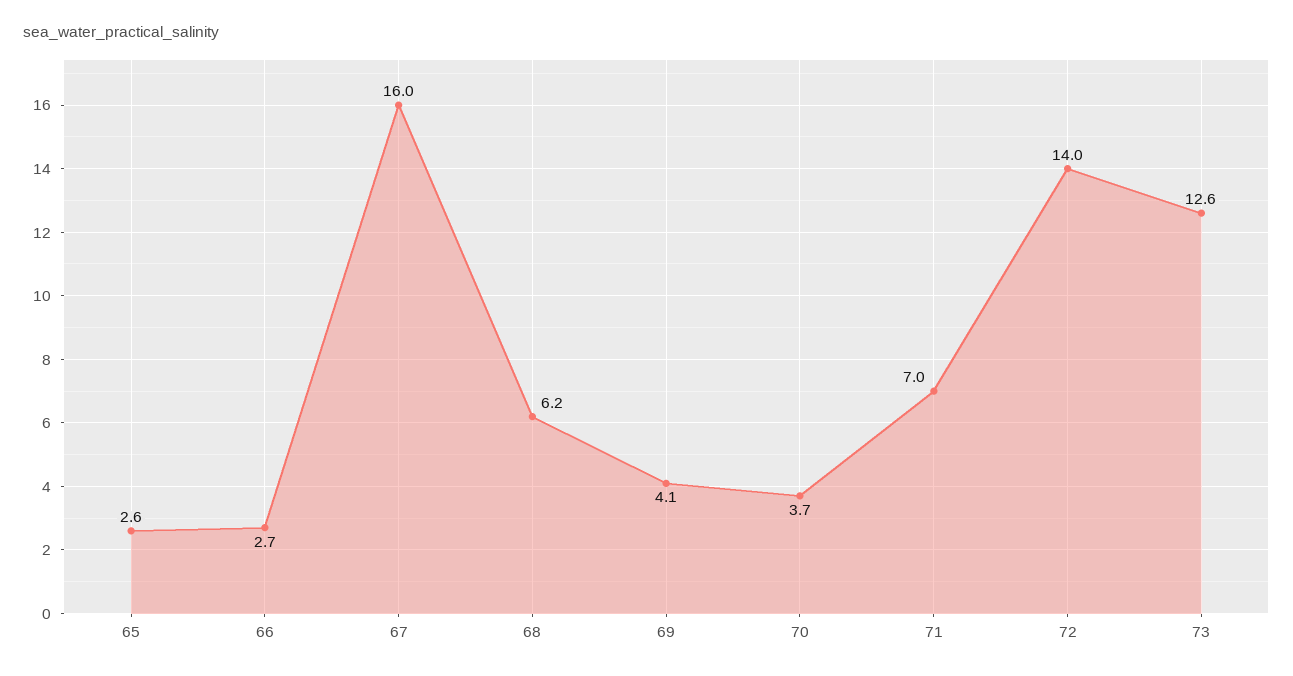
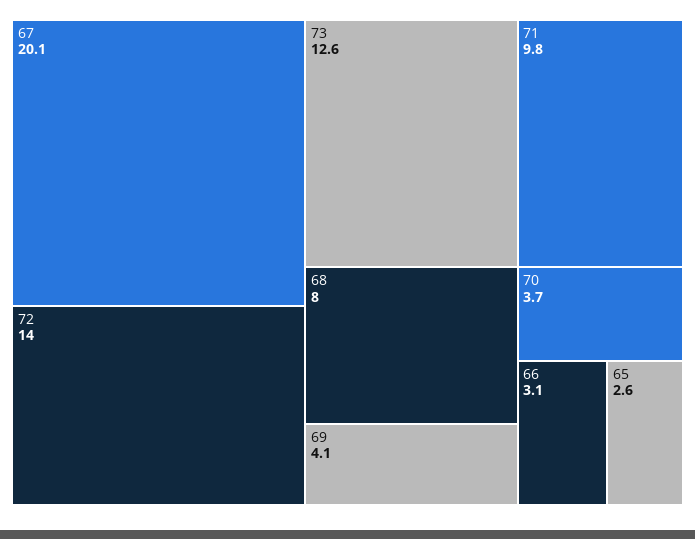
66: 2.7 -> 3.1
67: 16 -> 20.1
68: 6.2 -> 8
71: 7 -> 9.8

